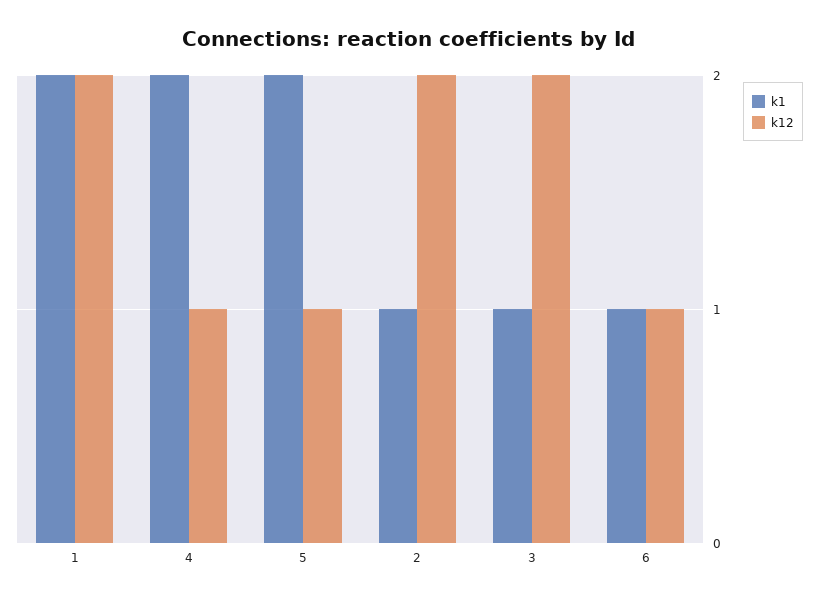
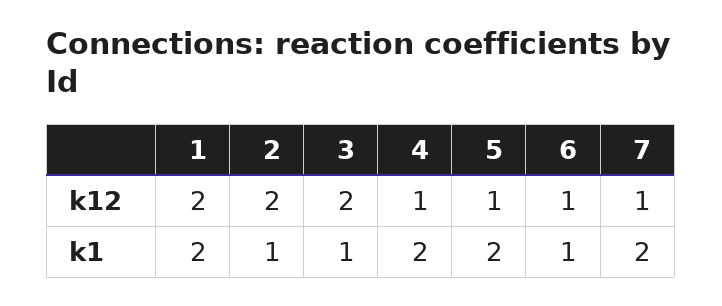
k12, 7: none -> 1
k1, 7: none -> 2

